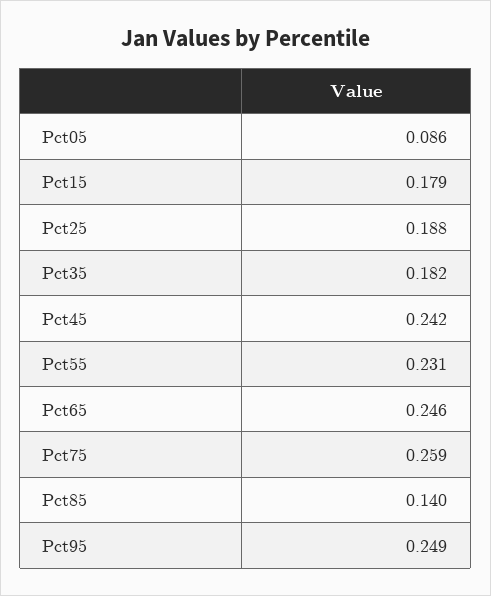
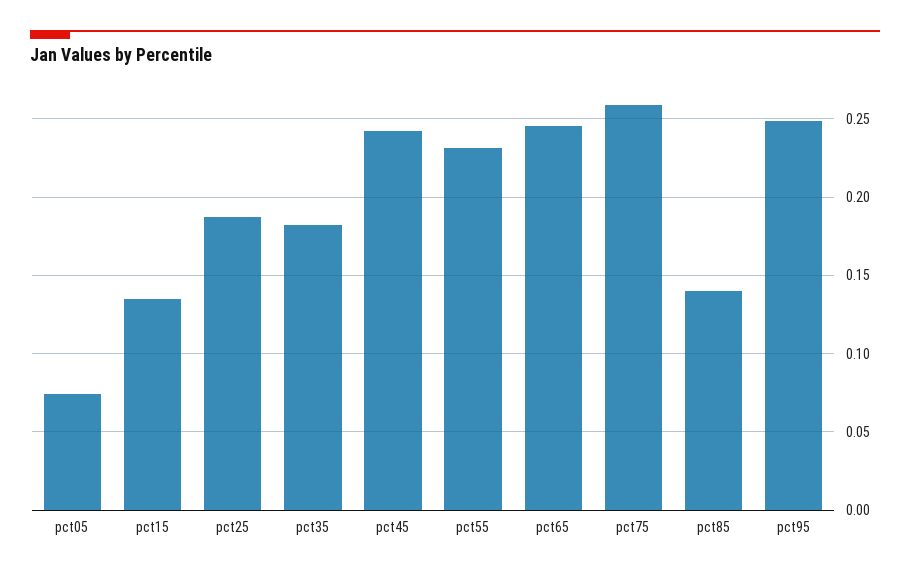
Pct05: 0.086 -> 0.075
Pct15: 0.179 -> 0.135

